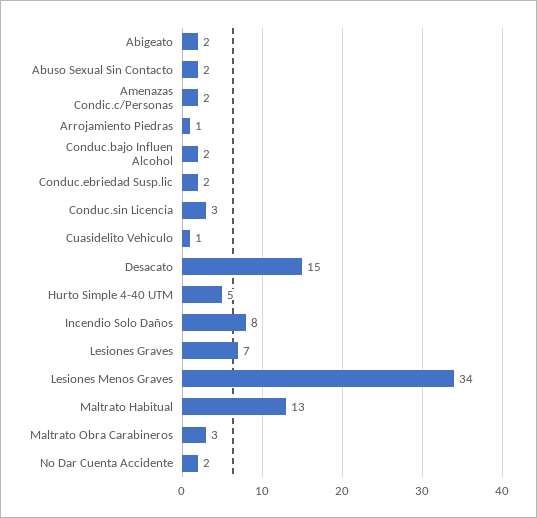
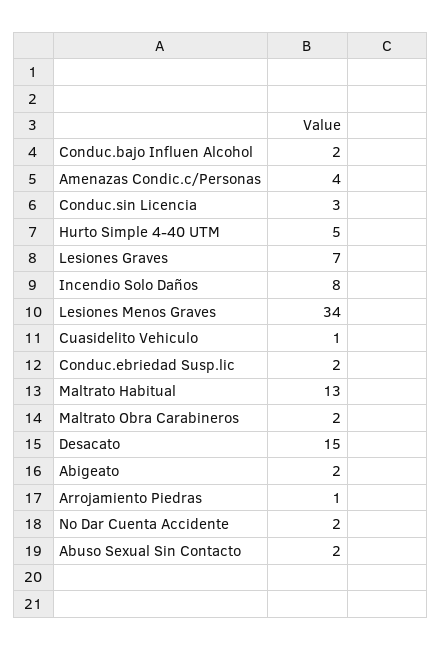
Amenazas Condic.c/Personas: 2 -> 4
Maltrato Obra Carabineros: 3 -> 2

